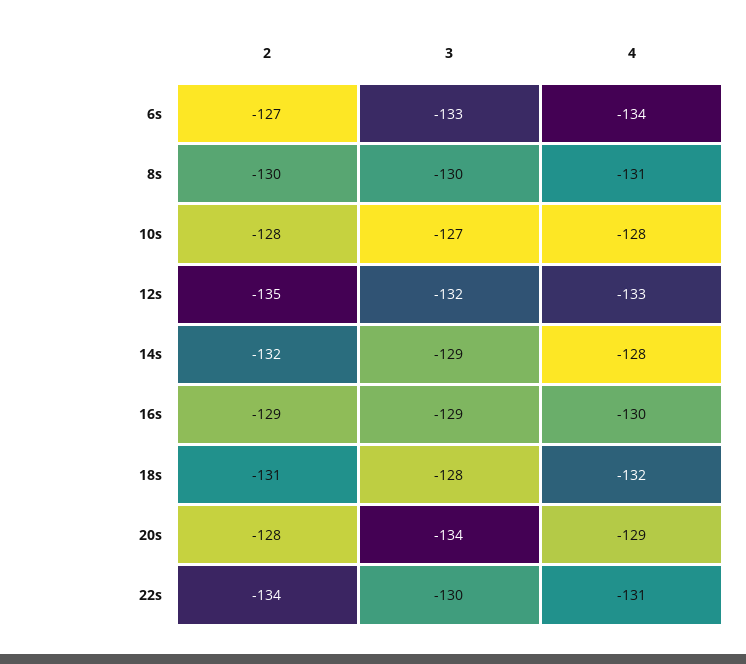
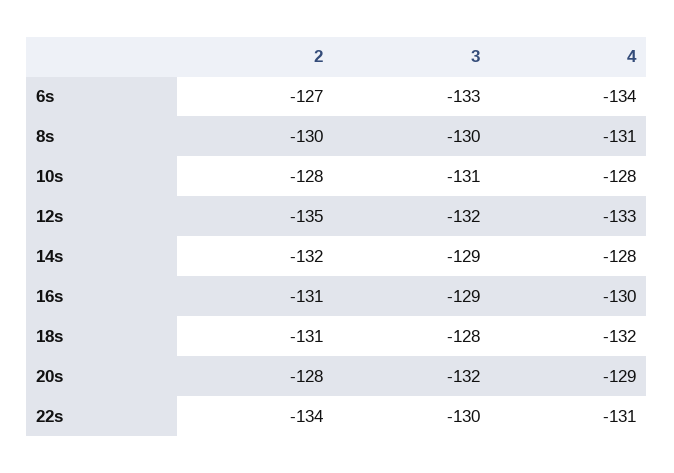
3, 10s: -127 -> -131
2, 16s: -129 -> -131
3, 20s: -134 -> -132

